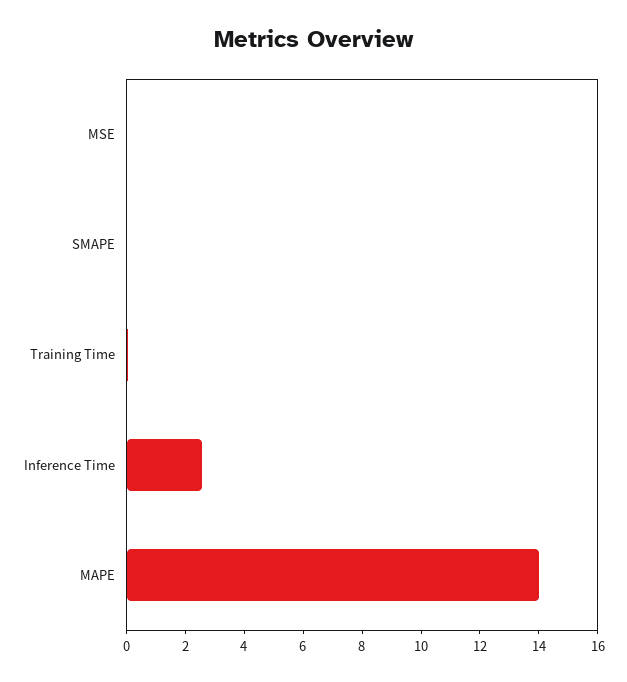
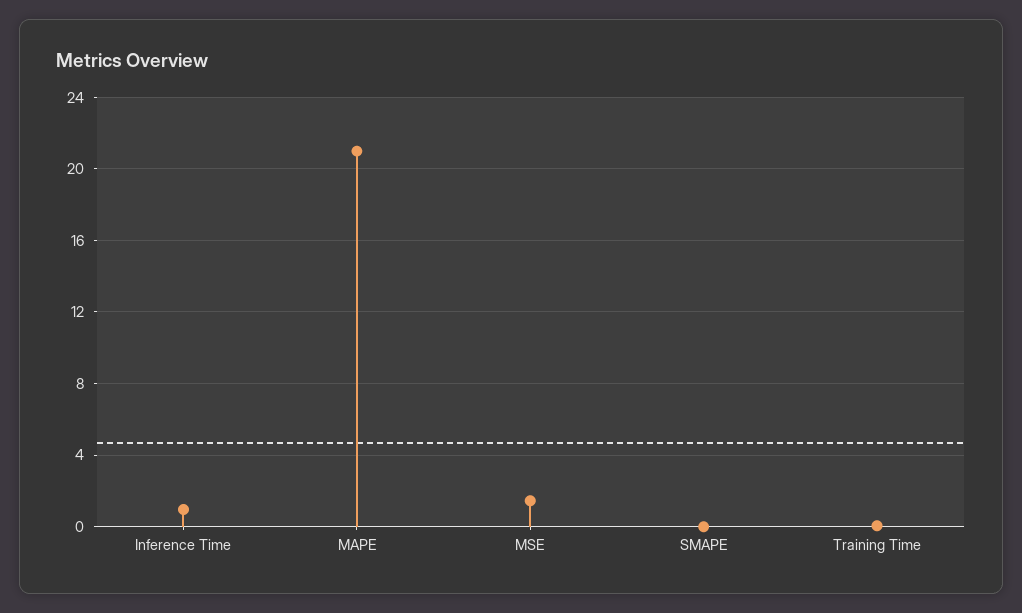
MSE: 0 -> 1.5
Inference Time: 2.5 -> 1
MAPE: 14 -> 21

